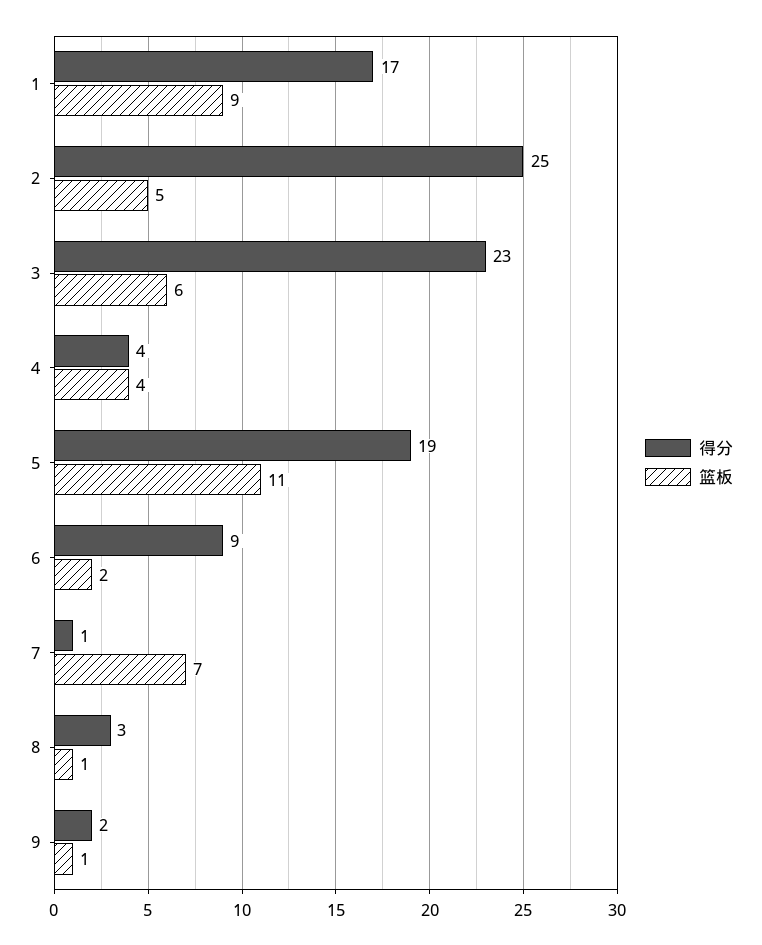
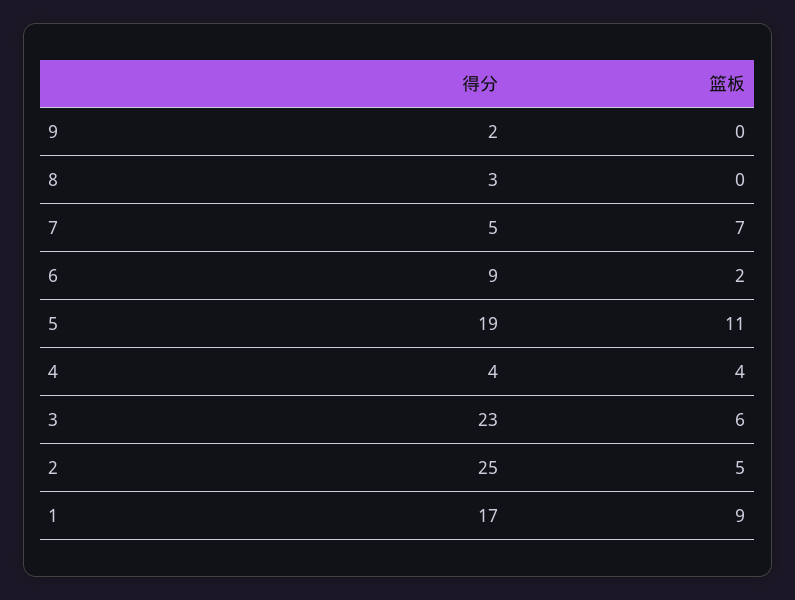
得分, 7: 1 -> 5
篮板, 8: 1 -> 0
篮板, 9: 1 -> 0

